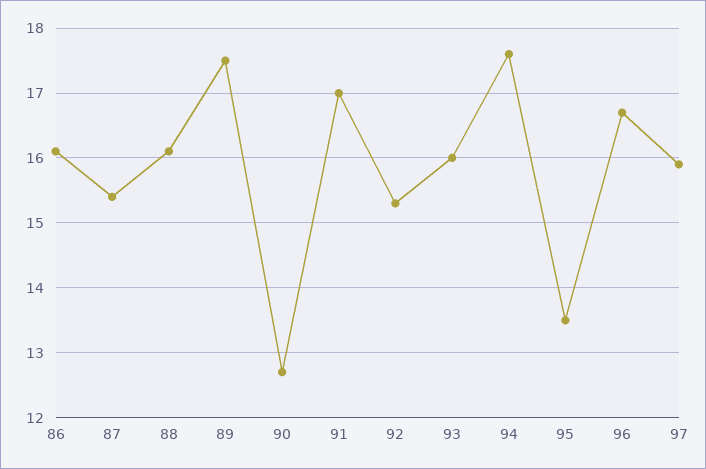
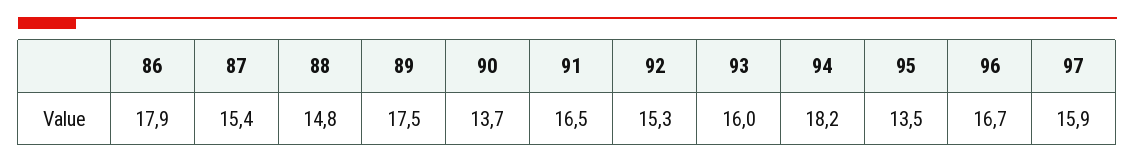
86: 16.1 -> 17.9
88: 16.1 -> 14.8
90: 12.7 -> 13.7
91: 17 -> 16.5
94: 17.6 -> 18.2

